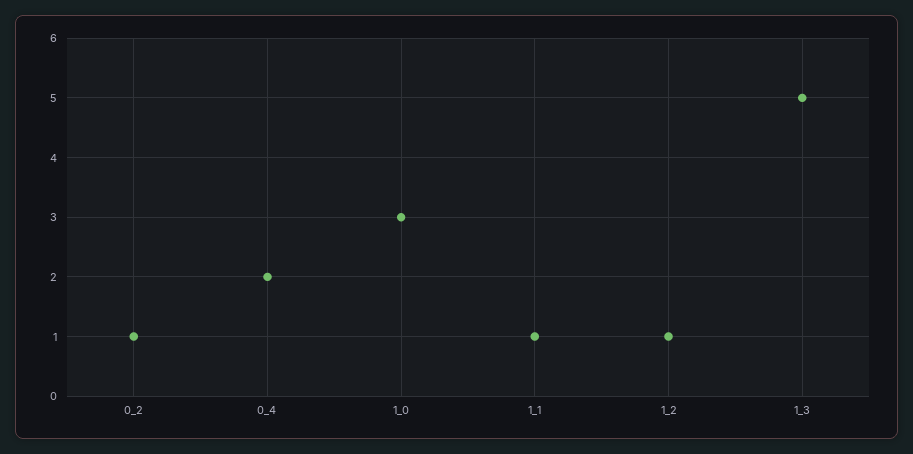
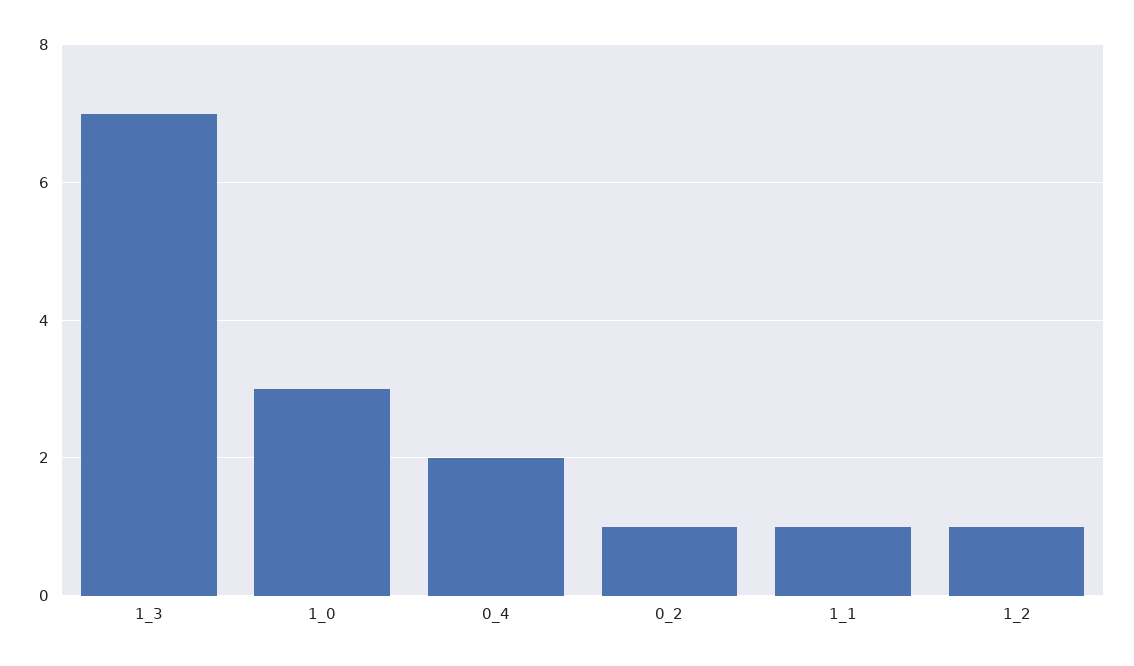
1_3: 5 -> 7

